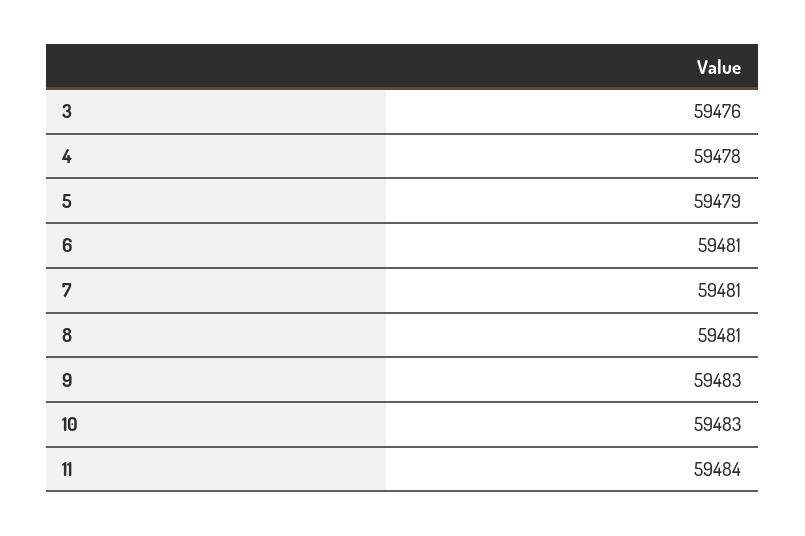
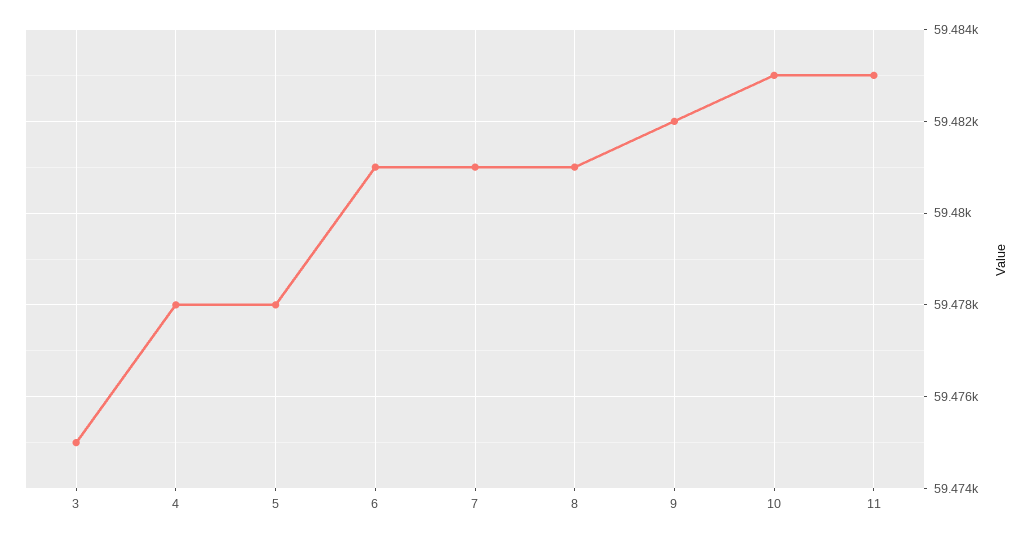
3: 59476 -> 59475
5: 59479 -> 59478
9: 59483 -> 59482
11: 59484 -> 59483

